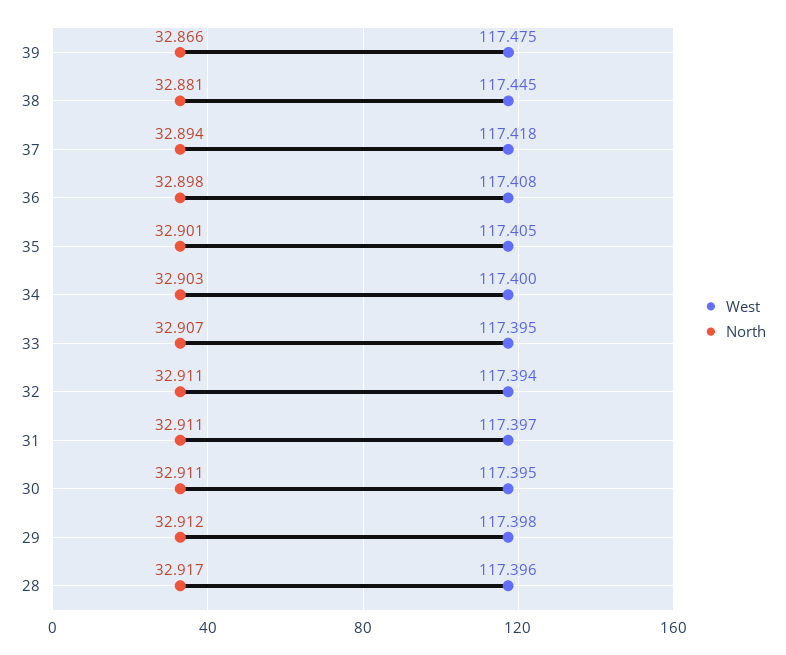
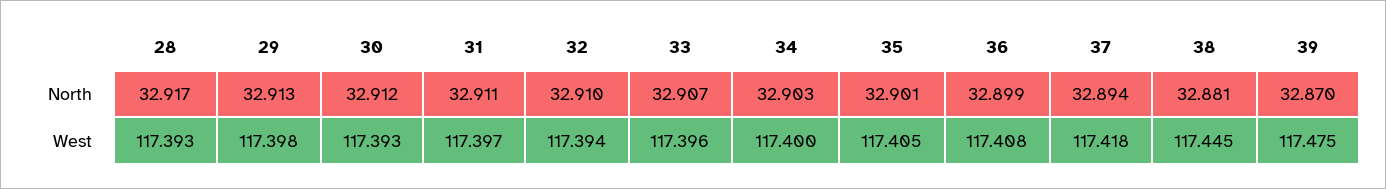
North, 39: 32.866 -> 32.87
North, 36: 32.898 -> 32.899
West, 33: 117.395 -> 117.396
North, 32: 32.911 -> 32.91
West, 30: 117.395 -> 117.393
North, 30: 32.911 -> 32.912
North, 29: 32.912 -> 32.913
West, 28: 117.396 -> 117.393

